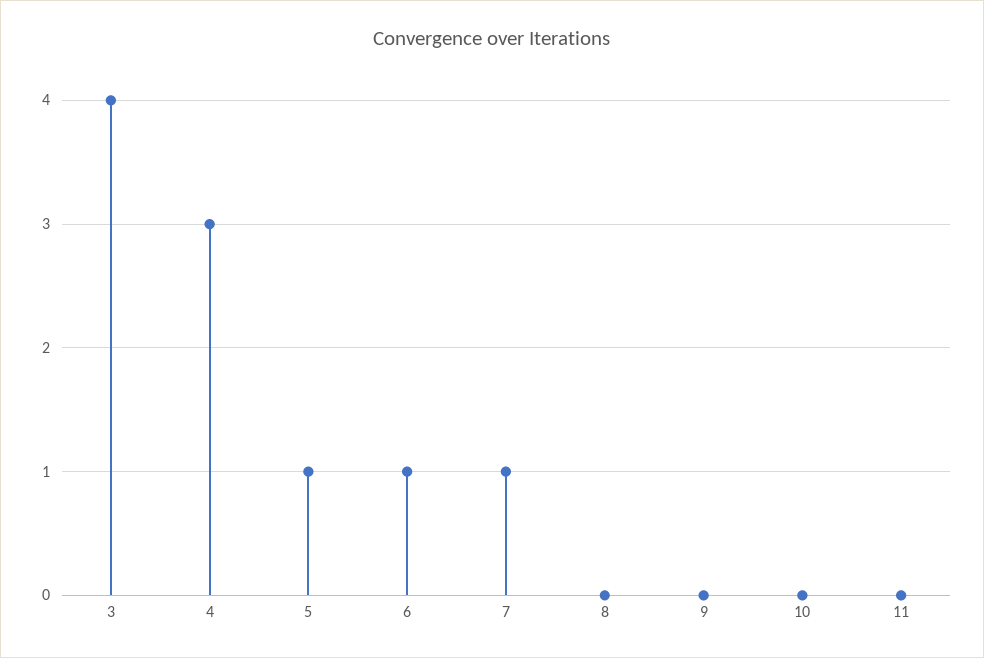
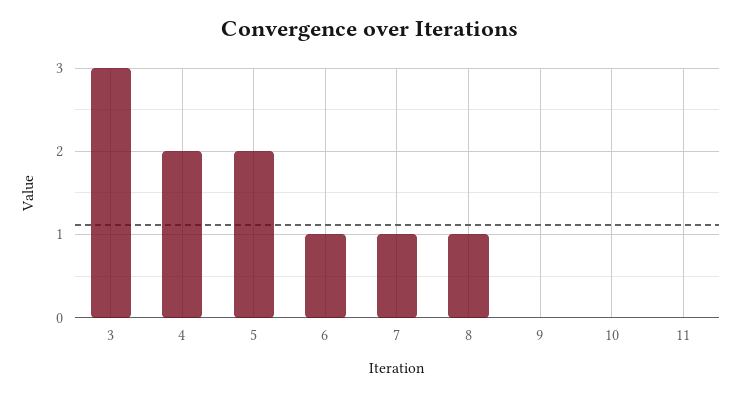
3: 4 -> 3
4: 3 -> 2
5: 1 -> 2
8: 0 -> 1

